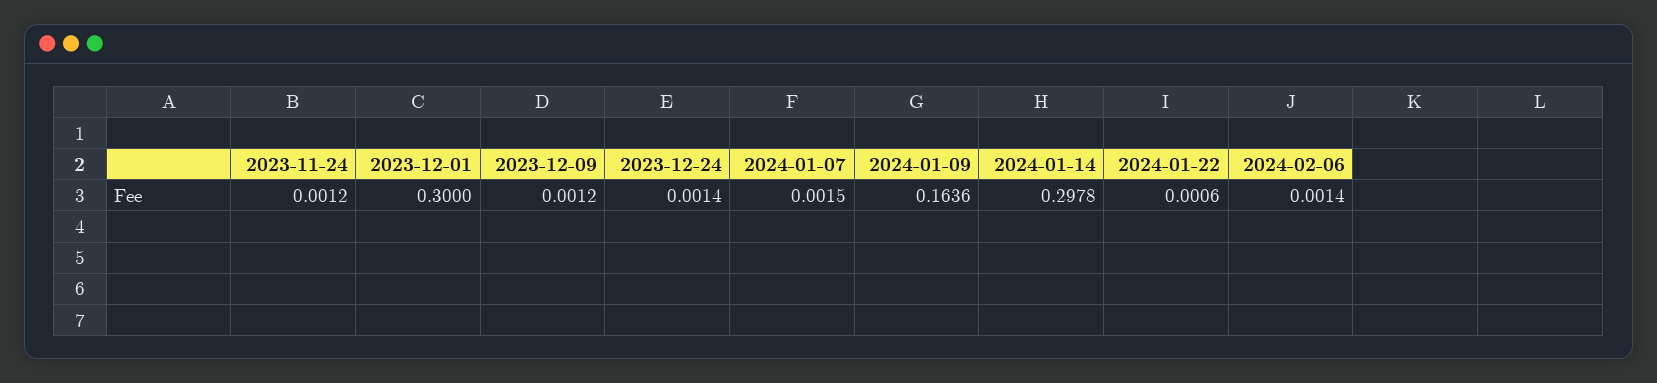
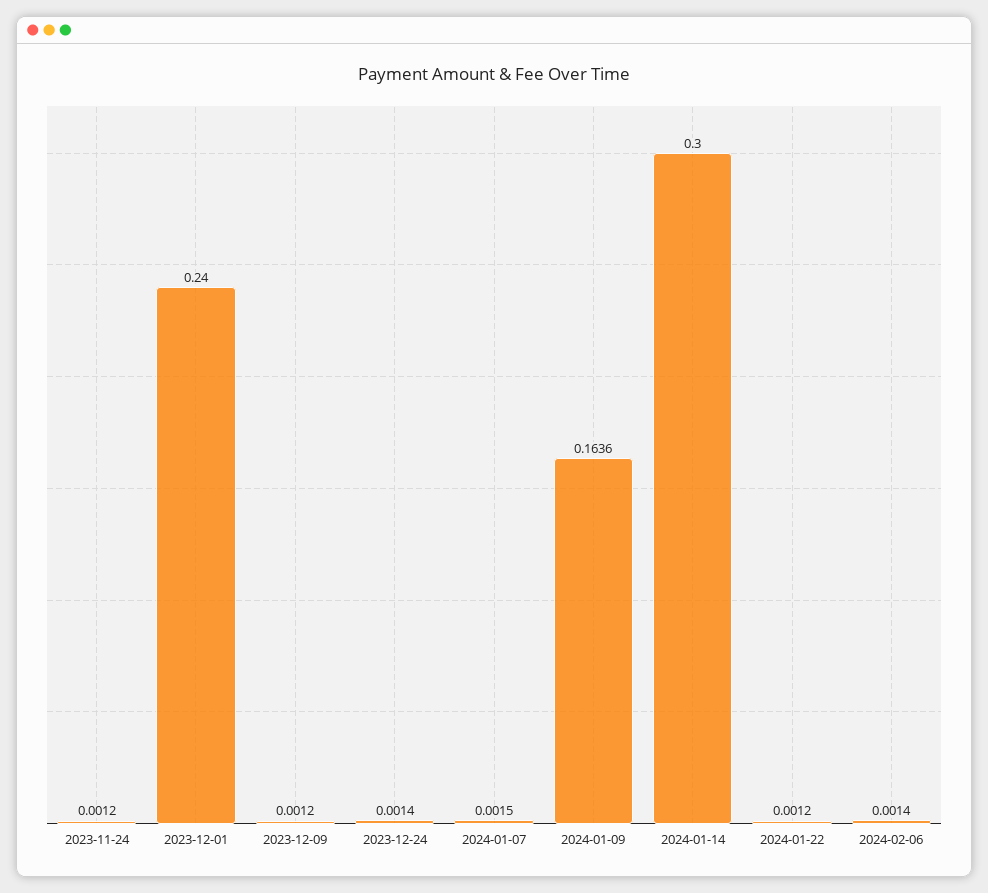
2023-12-01: 0.3 -> 0.24
2024-01-14: 0.2978 -> 0.3
2024-01-22: 0.0006 -> 0.0012

